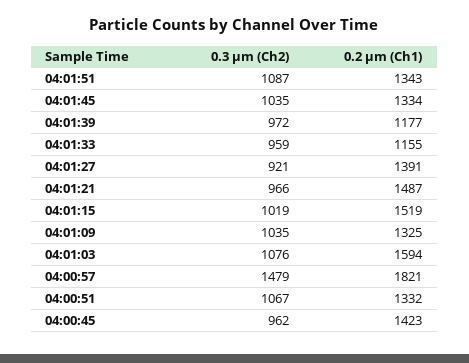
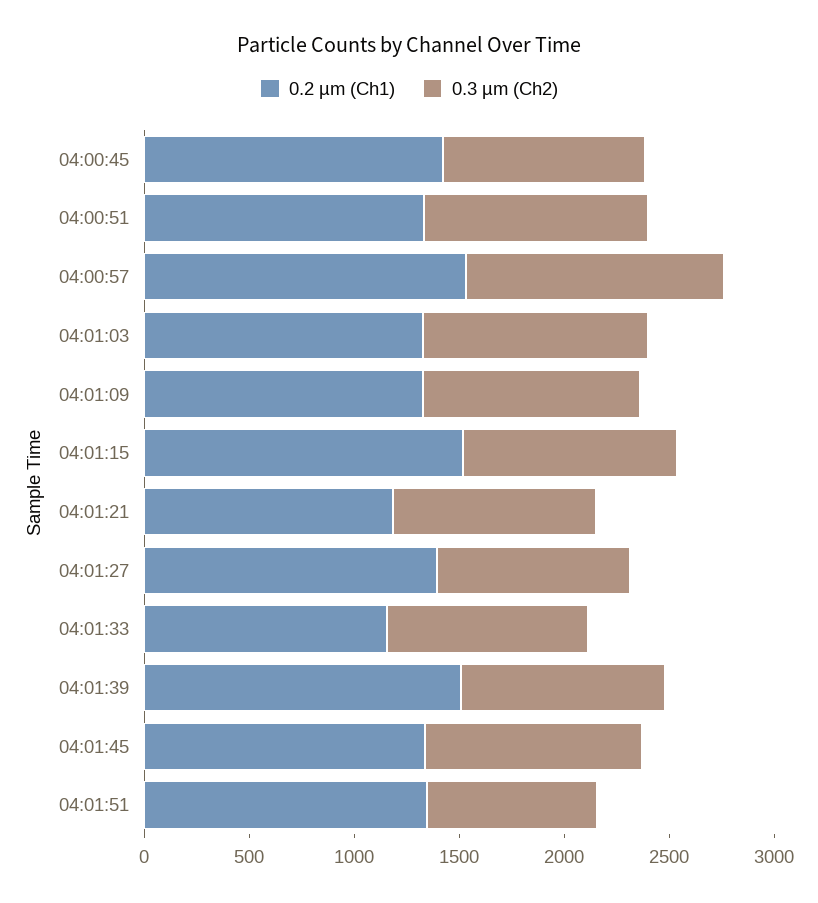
0.3 µm (Ch2), 04:01:51: 1087 -> 800
0.2 µm (Ch1), 04:01:39: 1177 -> 1500
0.2 µm (Ch1), 04:01:21: 1487 -> 1200
0.2 µm (Ch1), 04:01:03: 1594 -> 1300
0.3 µm (Ch2), 04:00:57: 1479 -> 1200
0.2 µm (Ch1), 04:00:57: 1821 -> 1500

